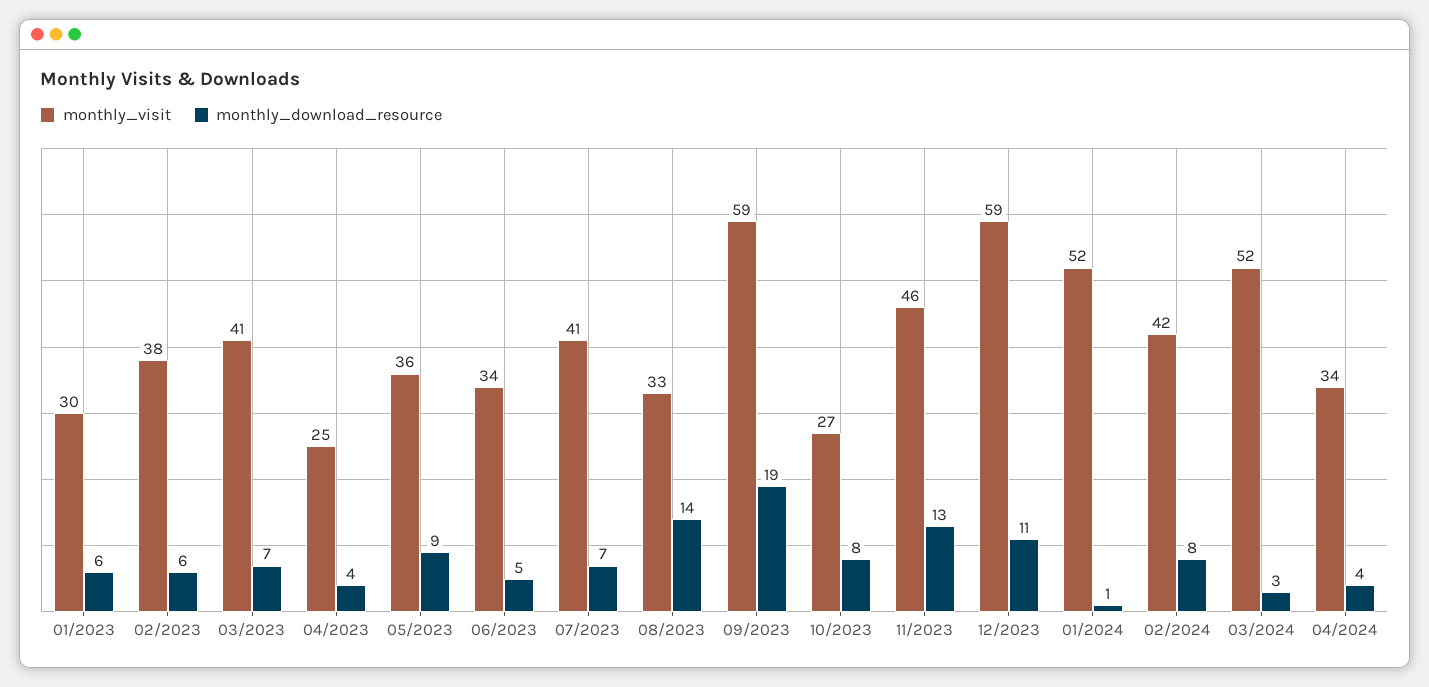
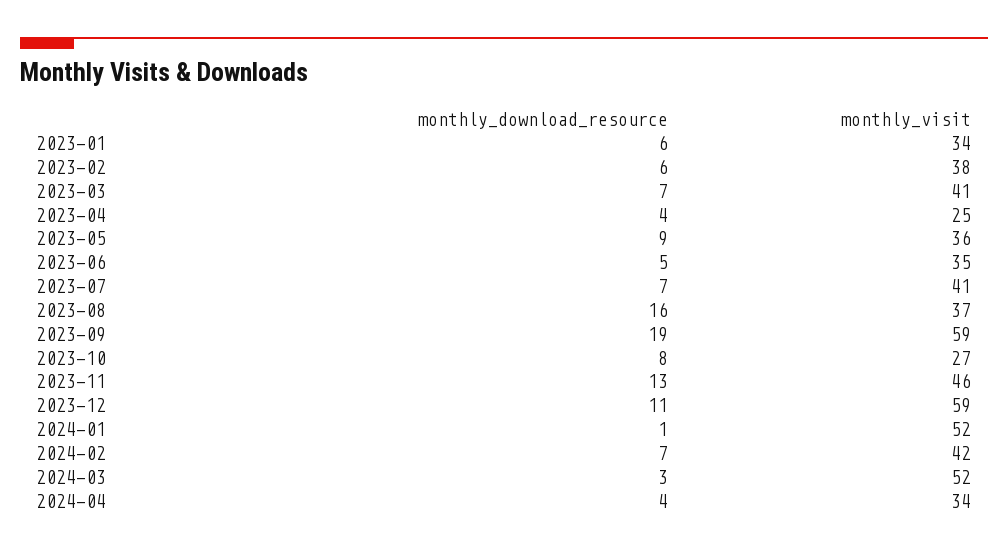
monthly_visit, 01/2023: 30 -> 34
monthly_visit, 06/2023: 34 -> 35
monthly_visit, 08/2023: 33 -> 37
monthly_download_resource, 08/2023: 14 -> 16
monthly_download_resource, 02/2024: 8 -> 7

